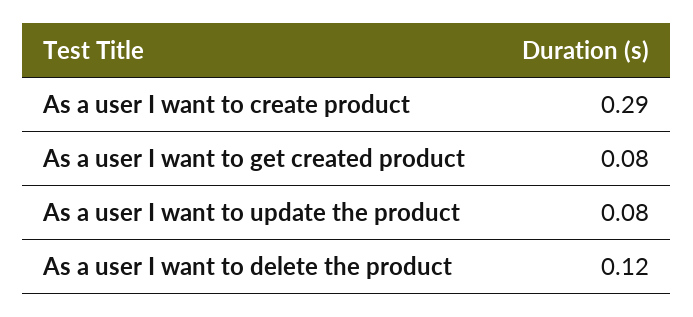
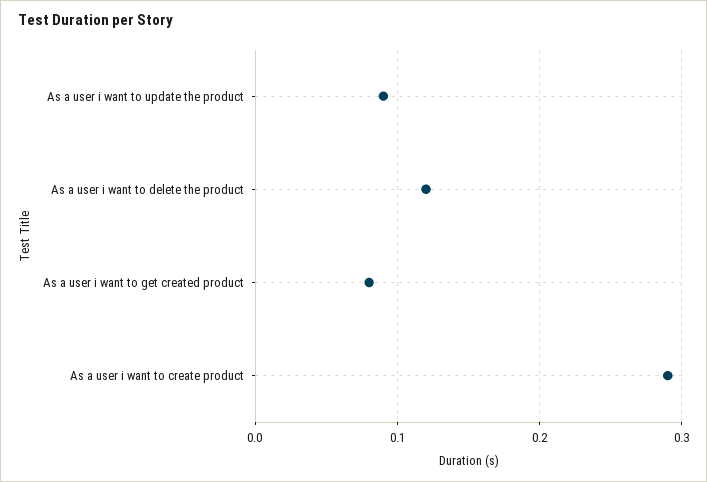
As a user I want to update the product: 0.08 -> 0.09

